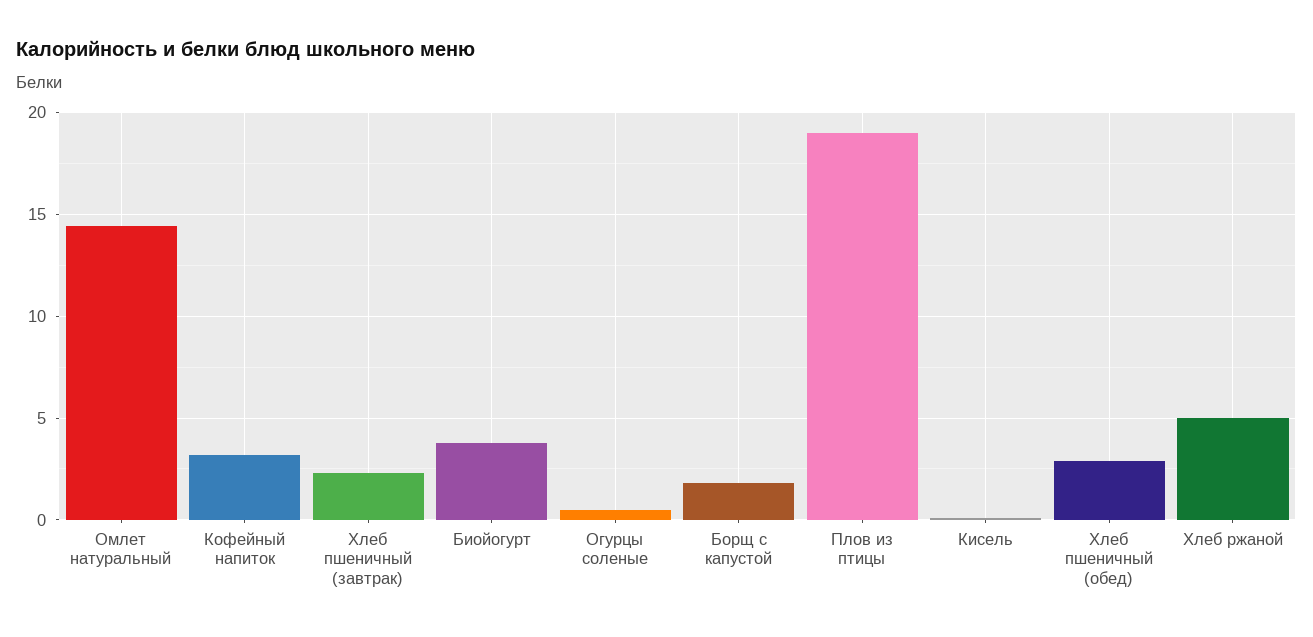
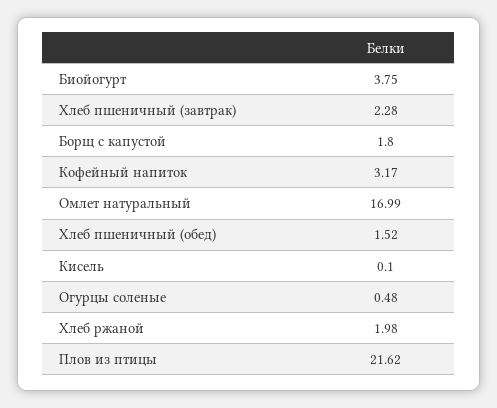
Омлет натуральный: 14.5 -> 16.99
Плов из птицы: 19 -> 21.62
Хлеб пшеничный (обед): 3 -> 1.52
Хлеб ржаной: 5 -> 1.98

